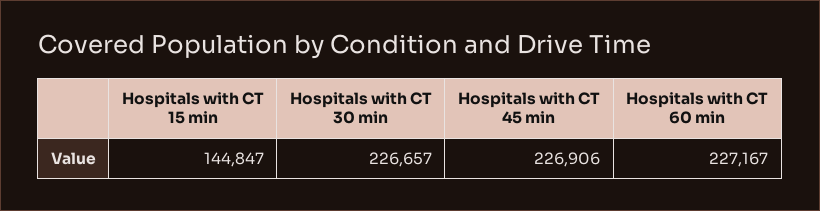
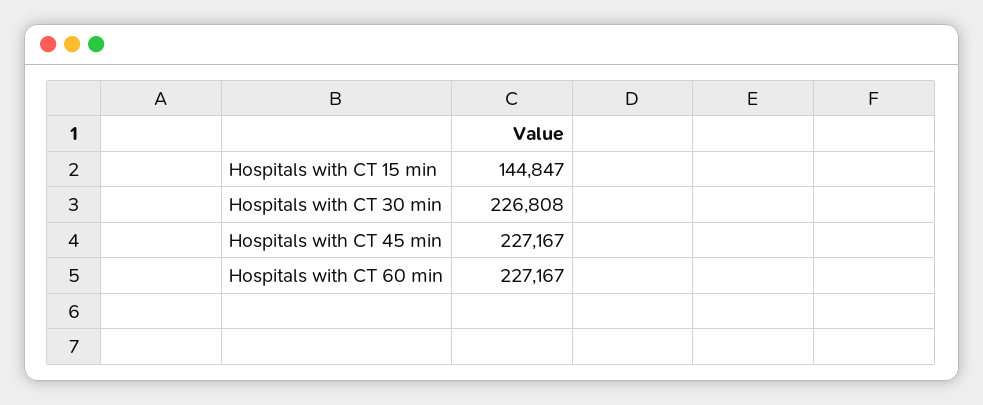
Hospitals with CT 30 min: 226657 -> 226808
Hospitals with CT 45 min: 226906 -> 227167

